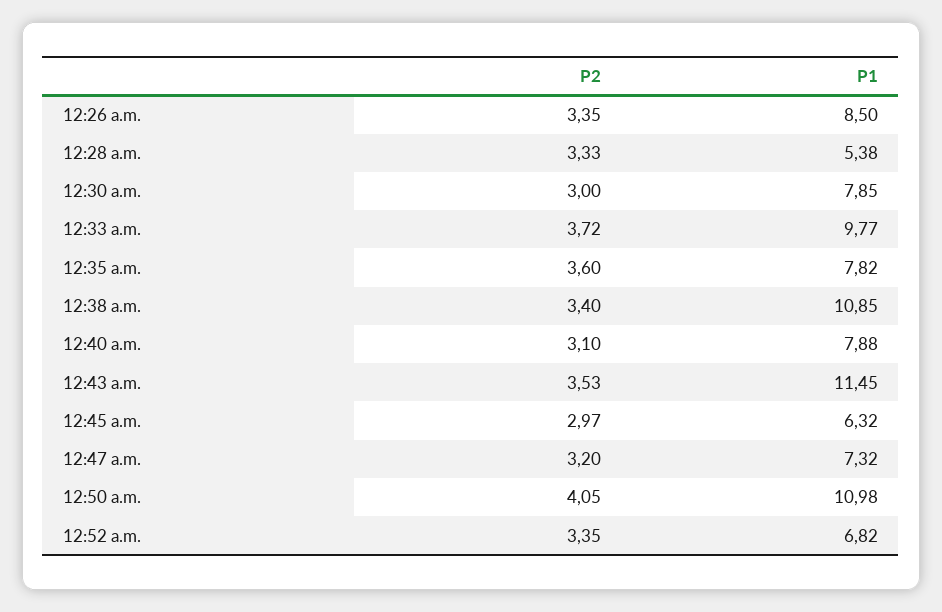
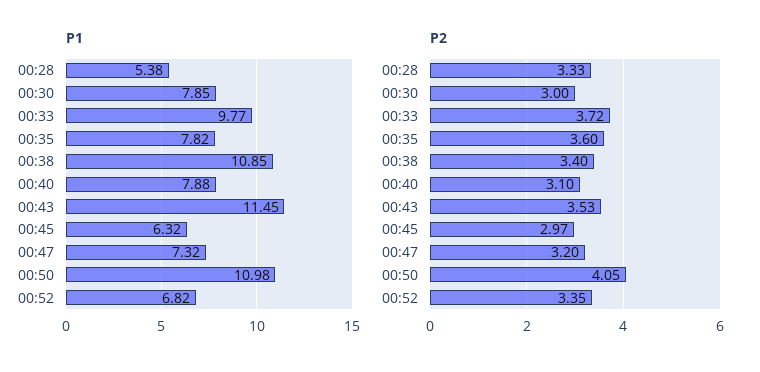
P2, 12:26 a.m.: 3.35 -> none
P1, 12:26 a.m.: 8.5 -> none

